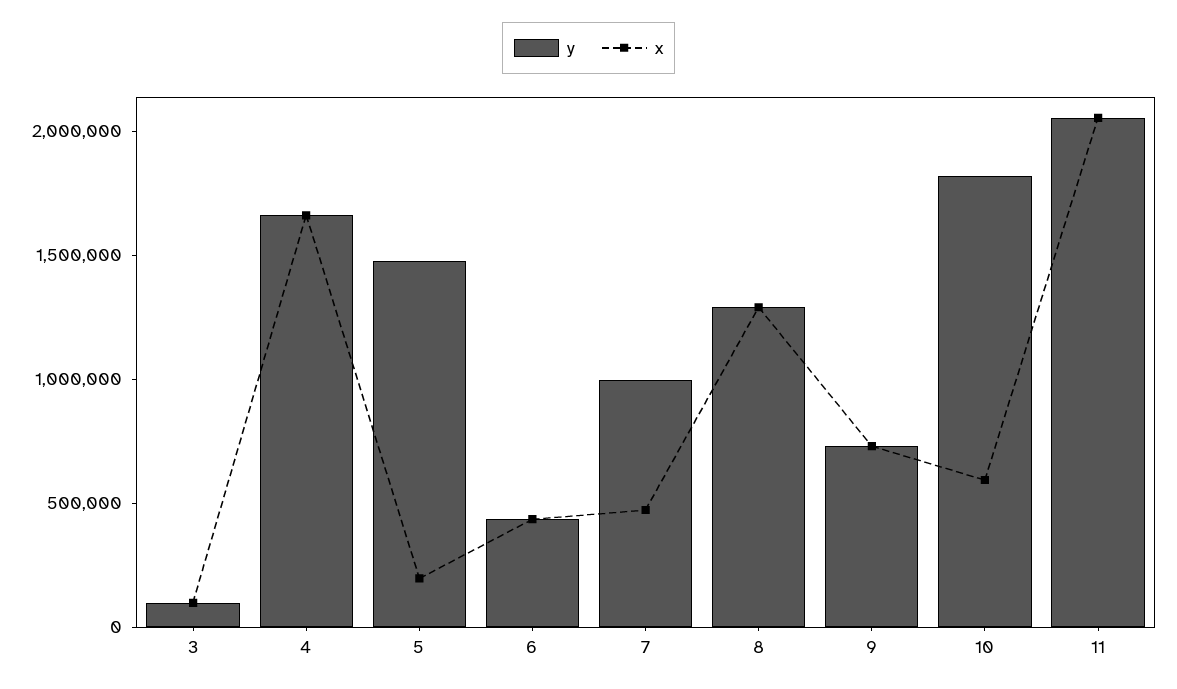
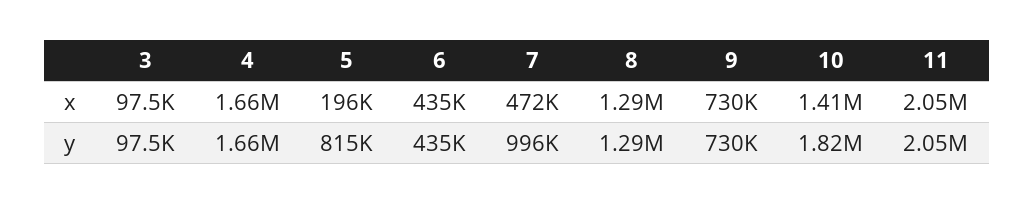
y, 5: 1500000 -> 815000
x, 10: 600000 -> 1410000

